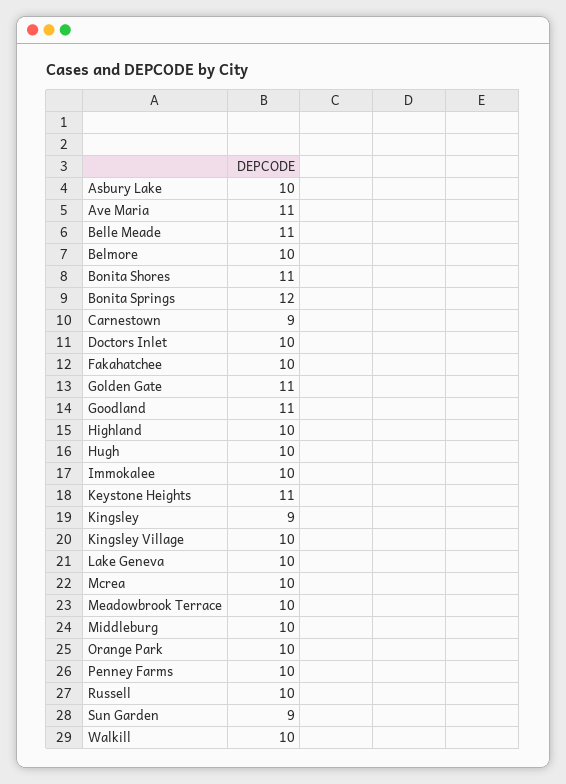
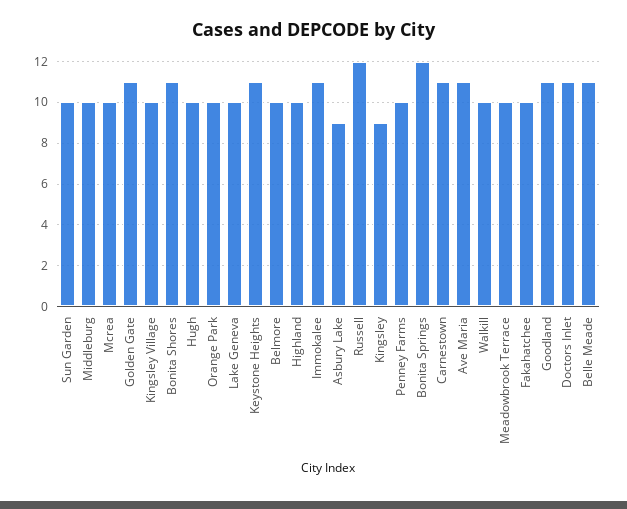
Asbury Lake: 10 -> 9
Carnestown: 9 -> 11
Doctors Inlet: 10 -> 11
Immokalee: 10 -> 11
Russell: 10 -> 12
Sun Garden: 9 -> 10

